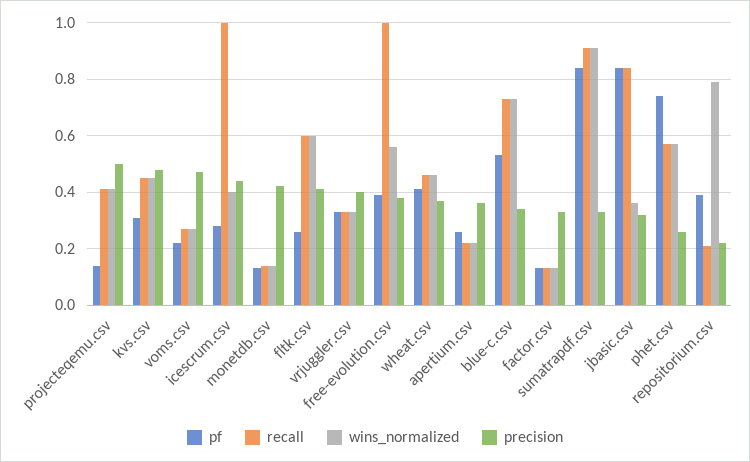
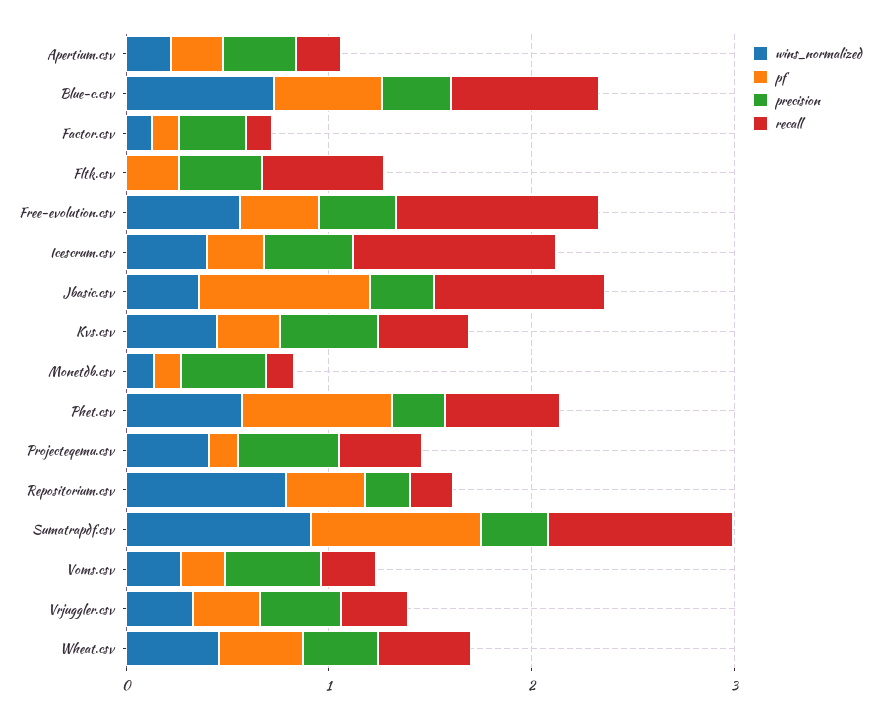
wins_normalized, fltk.csv: 0.6 -> 0

